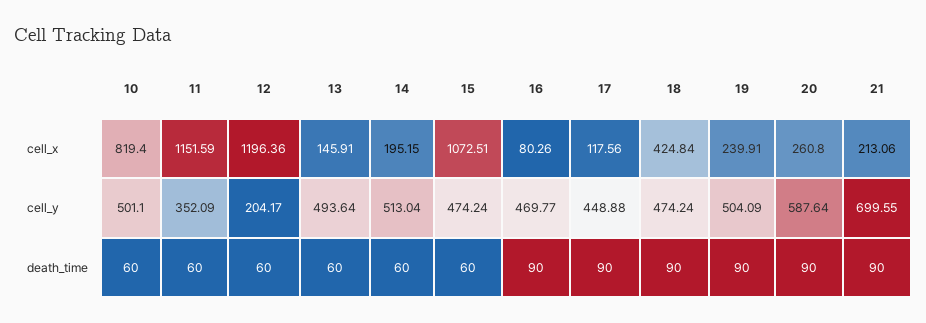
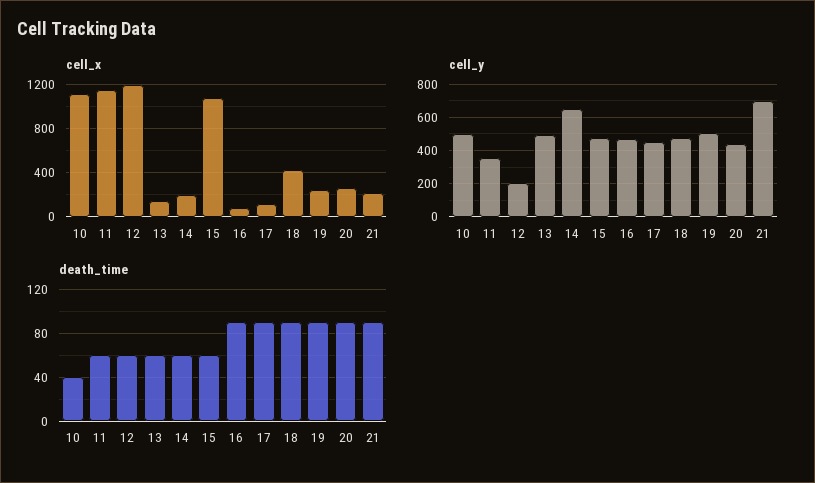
cell_x, 10: 819.4 -> 1100
cell_y, 14: 513.04 -> 650
cell_y, 20: 587.64 -> 450
death_time, 10: 60 -> 40

